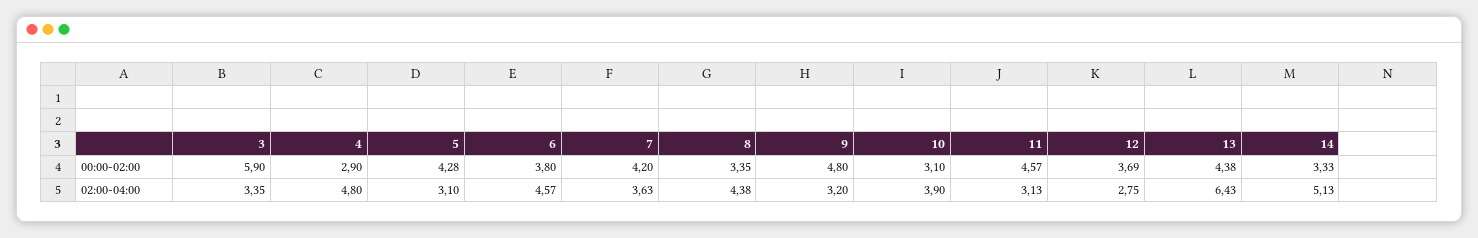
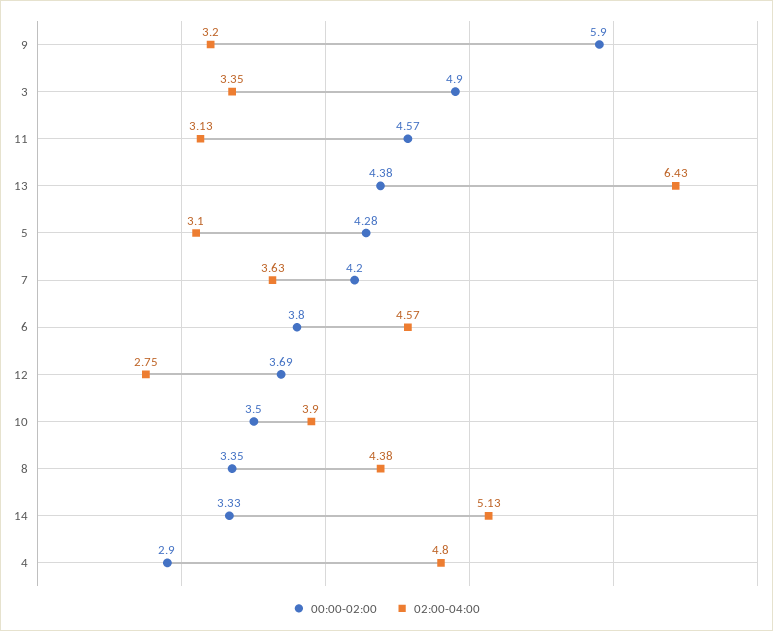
00:00-02:00, 3: 5.9 -> 4.9
00:00-02:00, 9: 4.8 -> 5.9
00:00-02:00, 10: 3.1 -> 3.5

